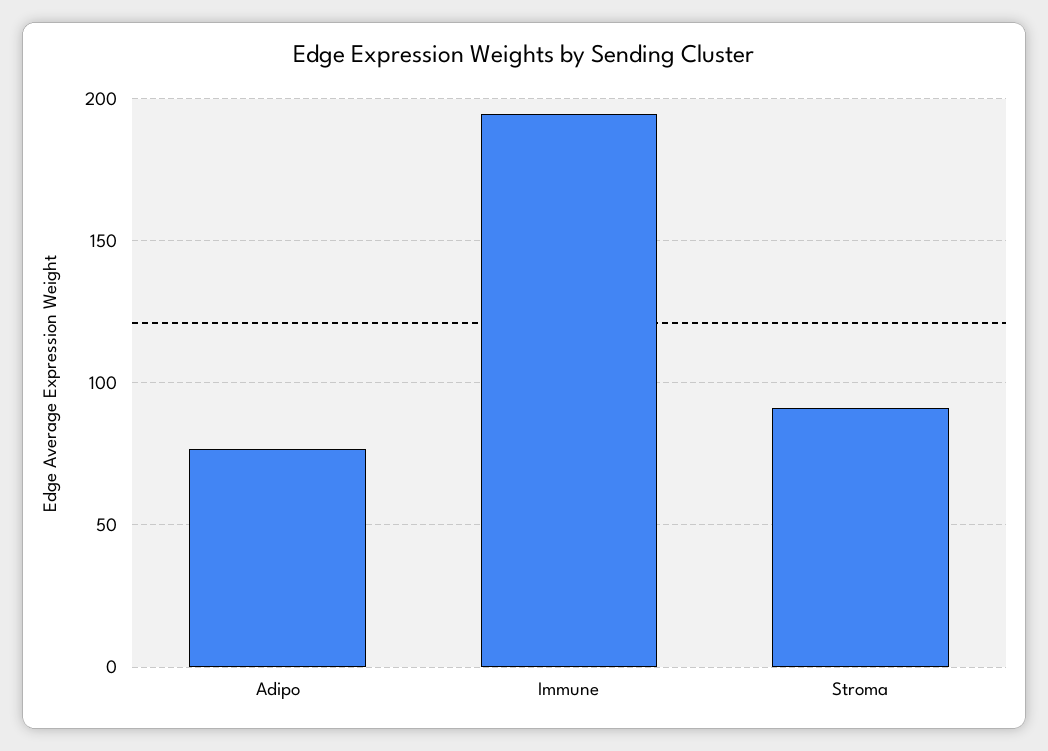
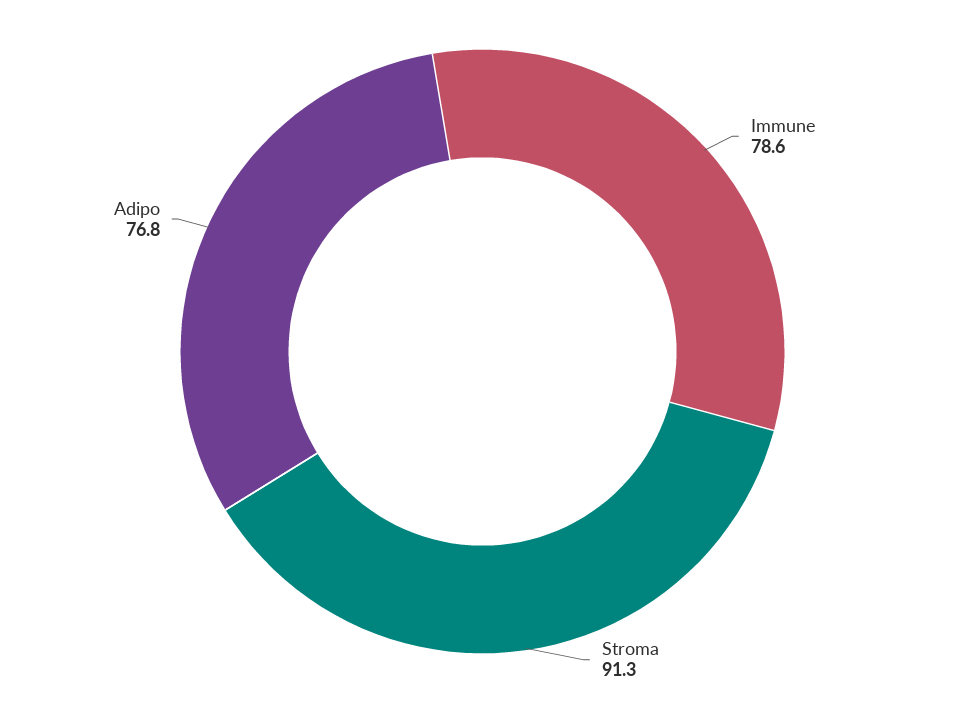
Immune: 195 -> 78.6

